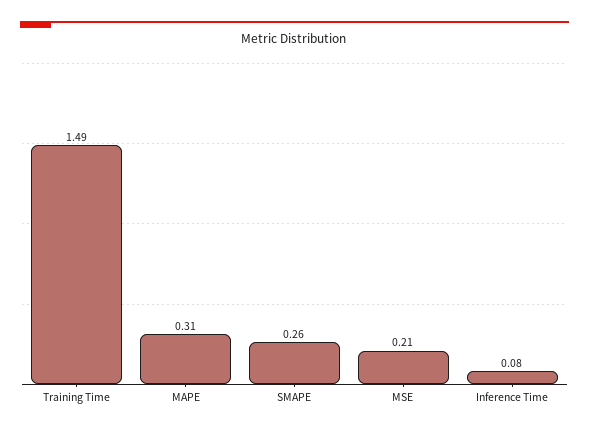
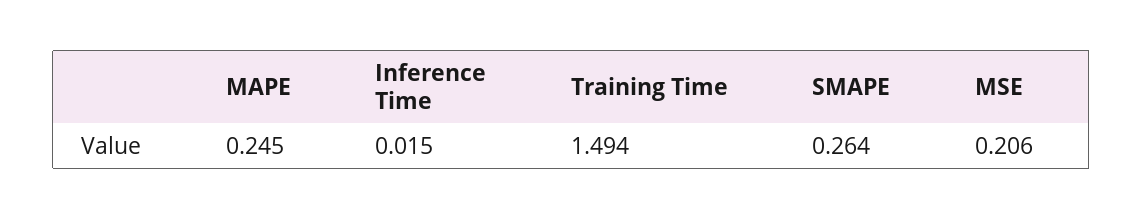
MAPE: 0.31 -> 0.245
Inference Time: 0.08 -> 0.015

